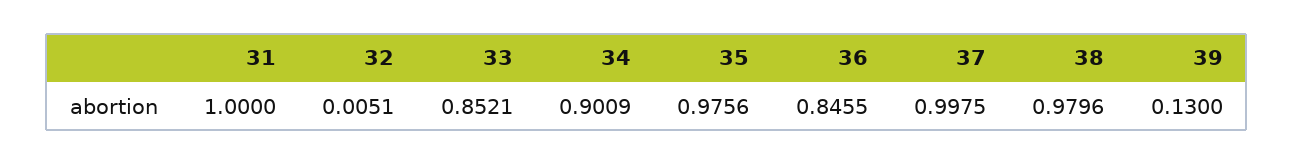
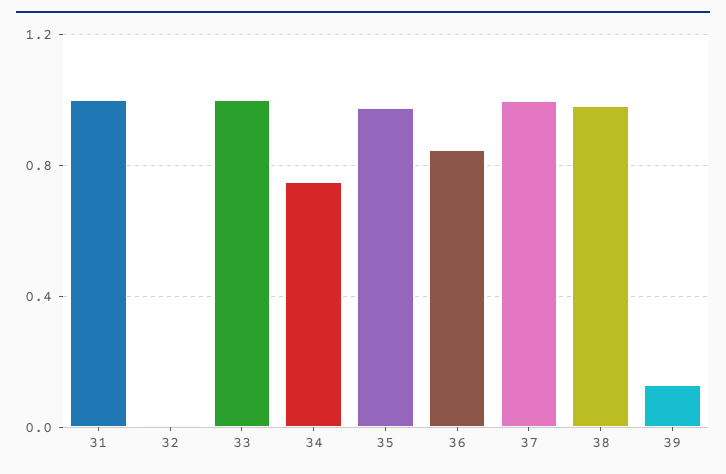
33: 0.8521 -> 1
34: 0.9009 -> 0.75

